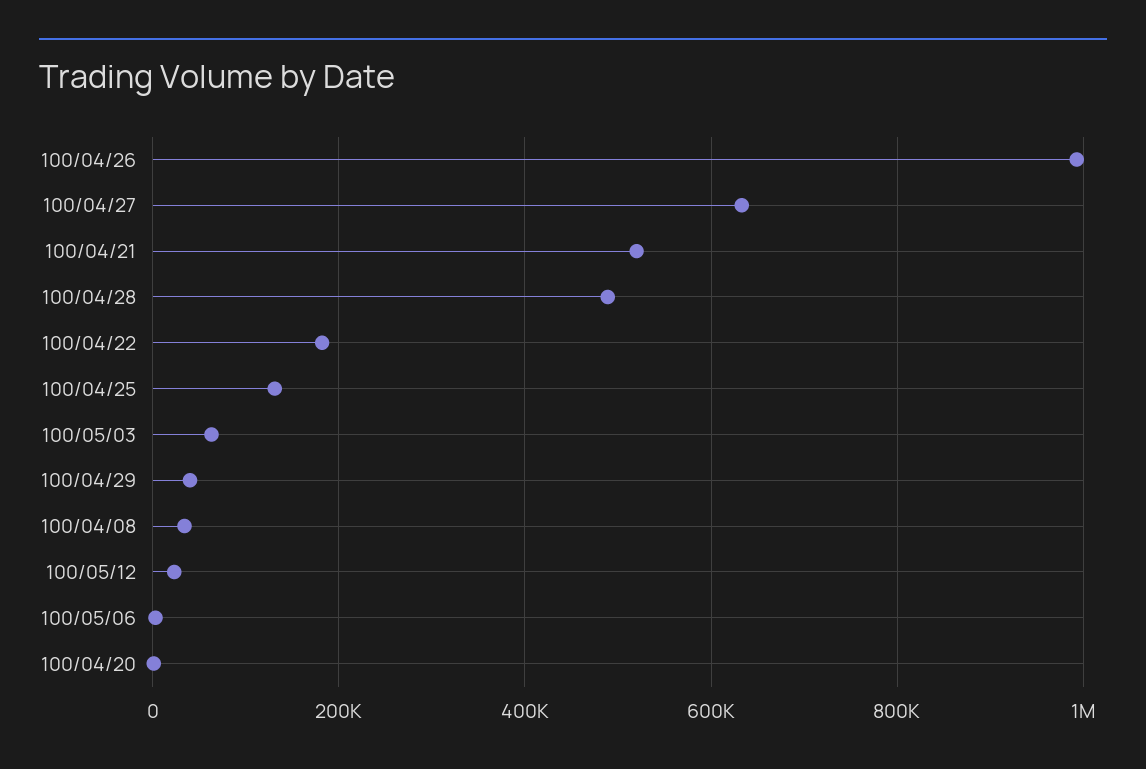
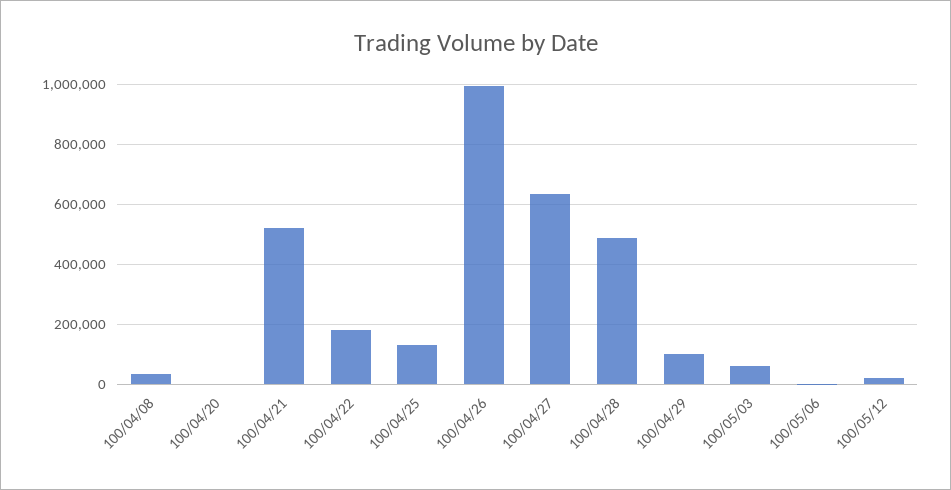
100/04/29: 40000 -> 100000

